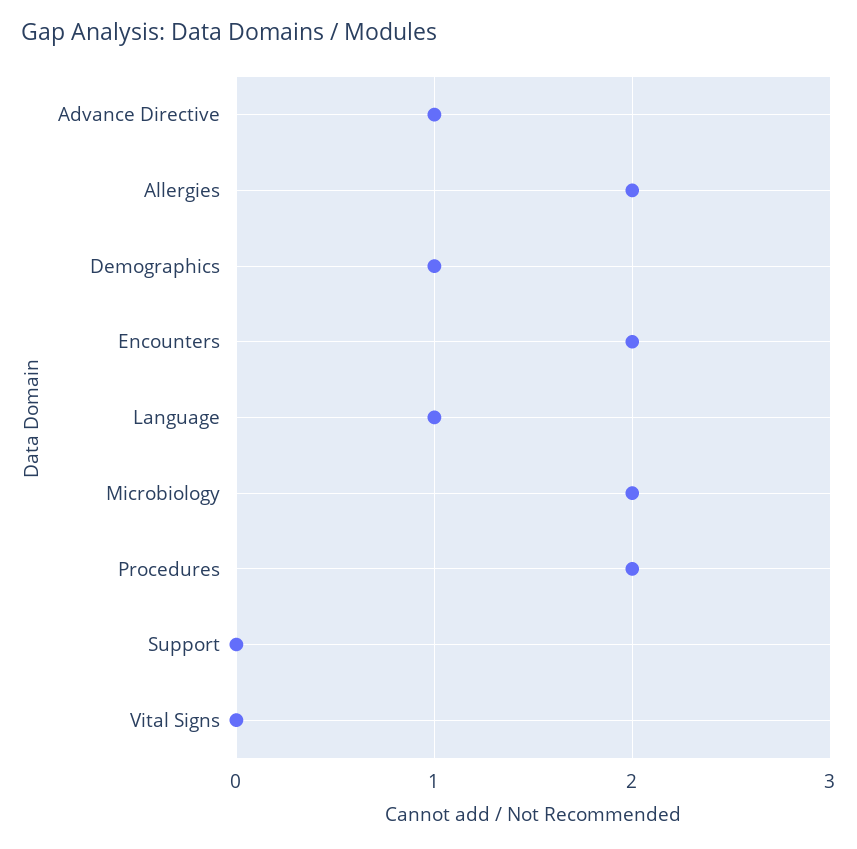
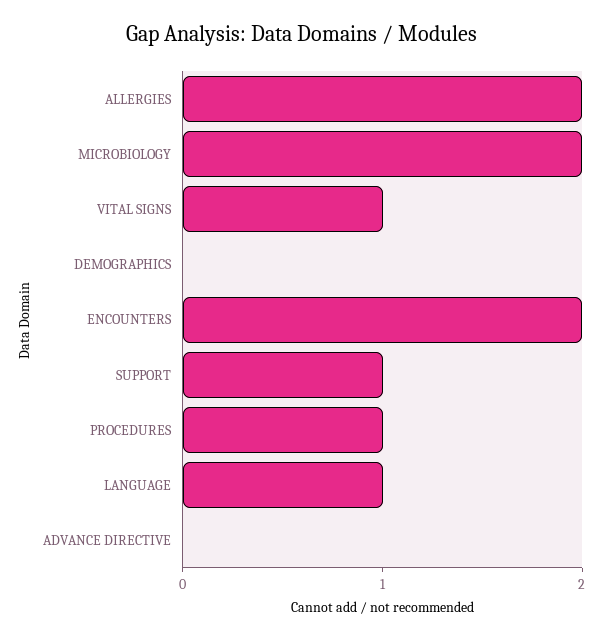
Advance Directive: 1 -> 0
Demographics: 1 -> 0
Procedures: 2 -> 1
Support: 0 -> 1
Vital Signs: 0 -> 1

